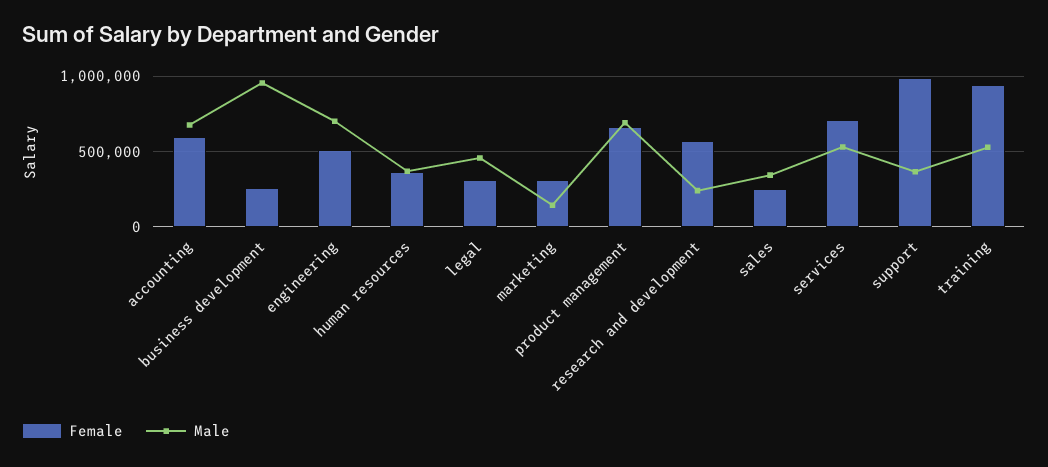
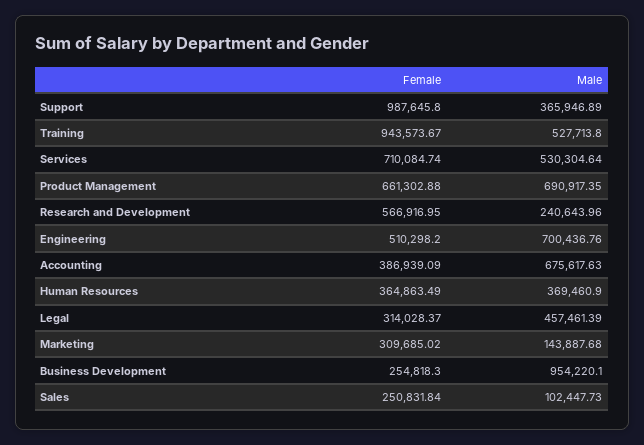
Female, accounting: 600000 -> 386939.09
Male, sales: 350000 -> 102447.73

